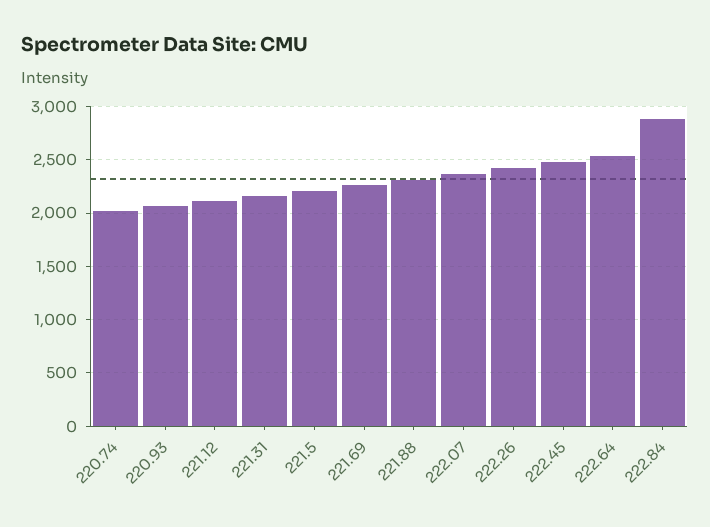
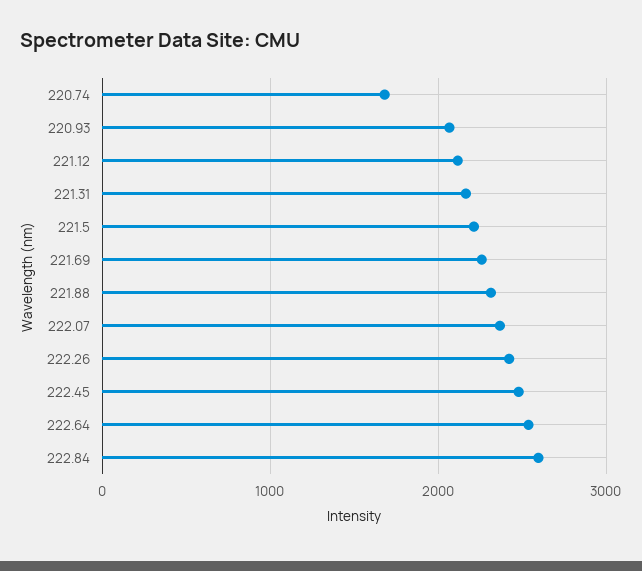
220.74: 2000 -> 1700
222.84: 2900 -> 2600

